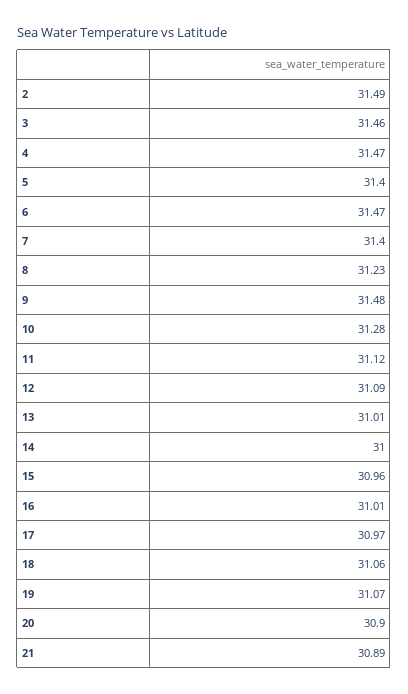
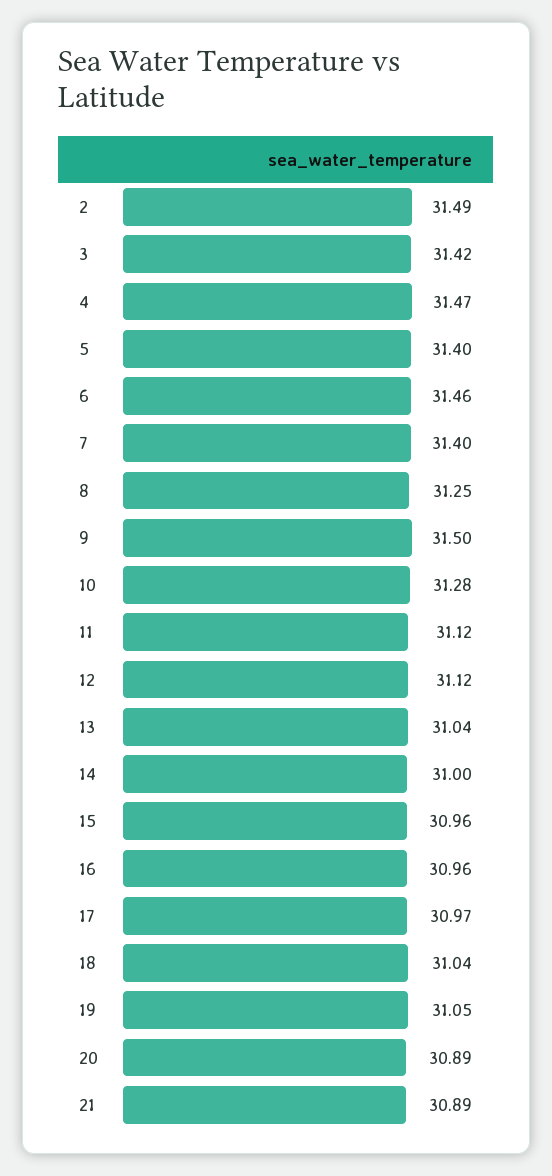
3: 31.46 -> 31.42
6: 31.47 -> 31.46
8: 31.23 -> 31.25
9: 31.48 -> 31.5
12: 31.09 -> 31.12
13: 31.01 -> 31.04
16: 31.01 -> 30.96
18: 31.06 -> 31.04
19: 31.07 -> 31.05
20: 30.9 -> 30.89

